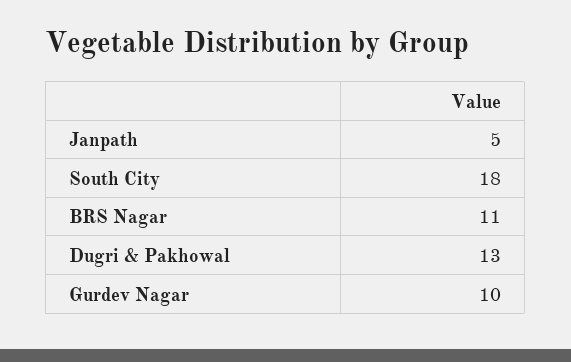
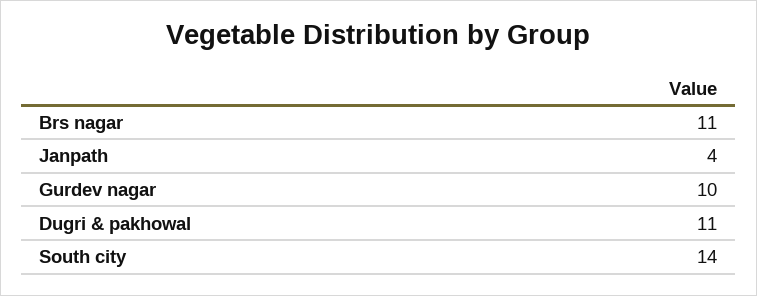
Janpath: 5 -> 4
South City: 18 -> 14
Dugri & Pakhowal: 13 -> 11

